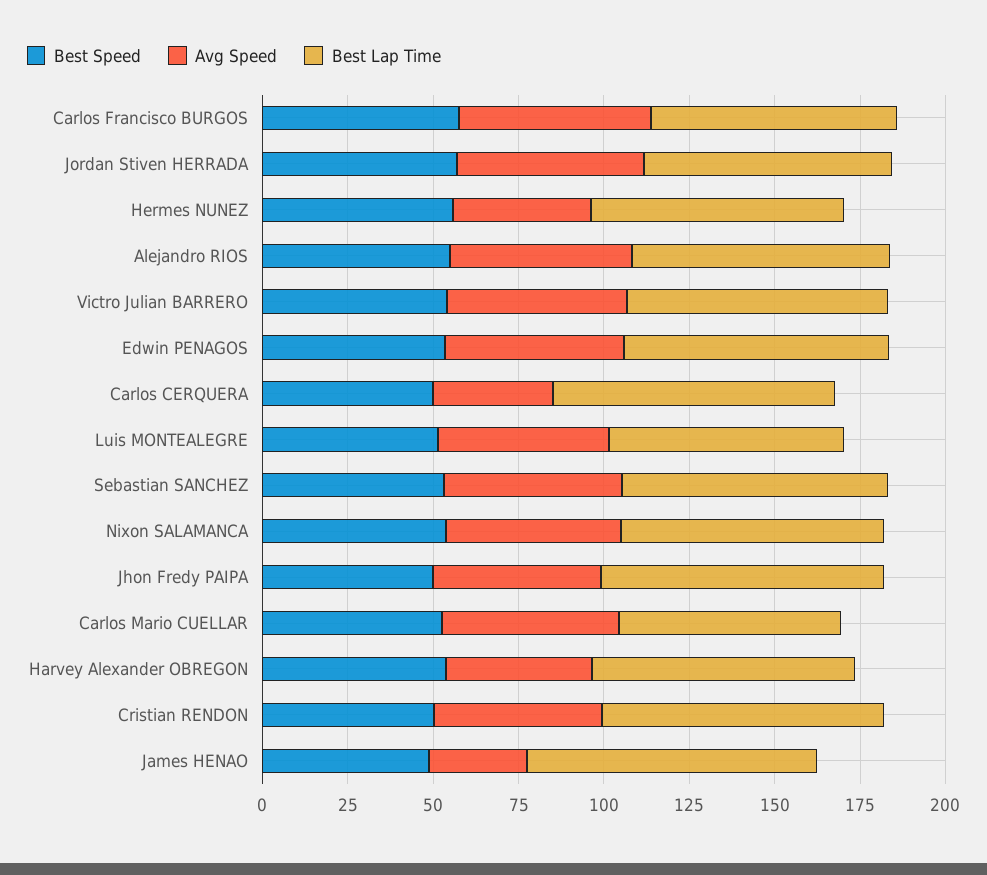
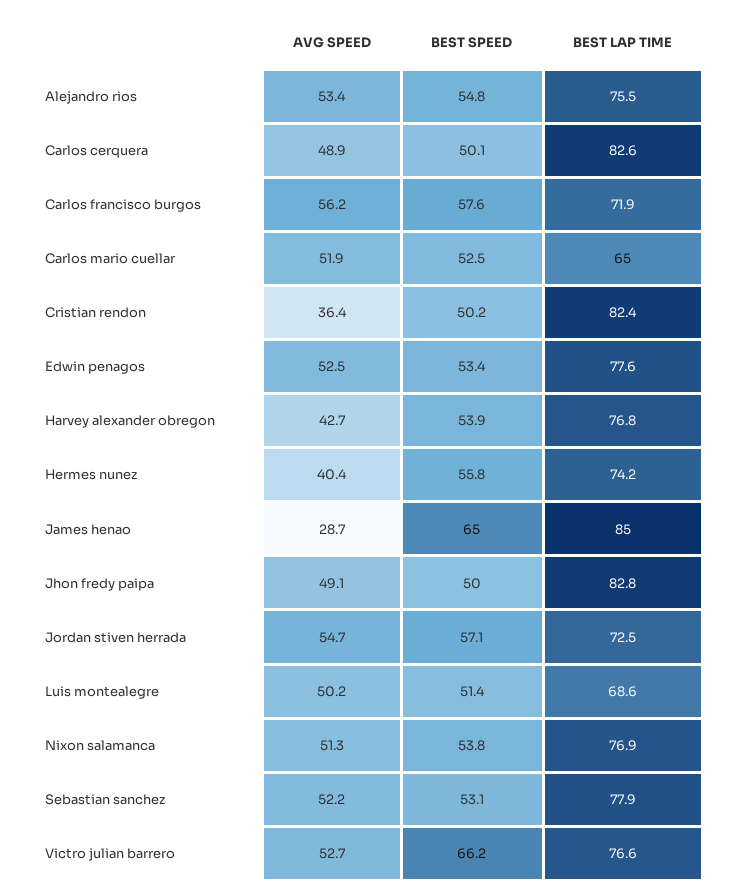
Best Speed, Victro Julian BARRERO: 55 -> 66.2
Avg Speed, Carlos CERQUERA: 35 -> 48.9
Avg Speed, Cristian RENDON: 50 -> 36.4
Best Speed, James HENAO: 50 -> 65

